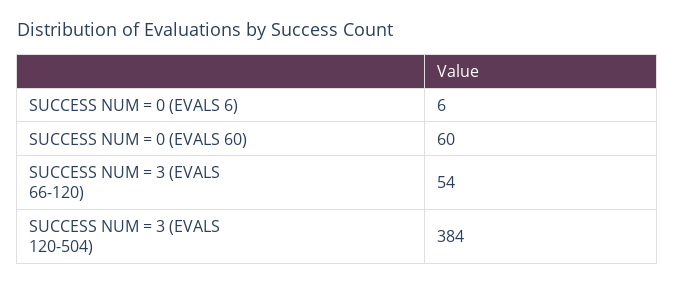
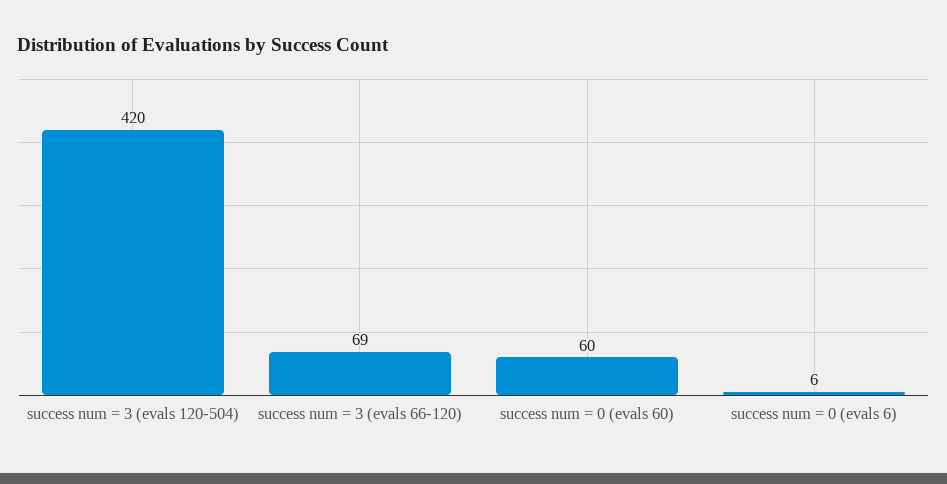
SUCCESS NUM = 3 (EVALS 66-120): 54 -> 69
SUCCESS NUM = 3 (EVALS 120-504): 384 -> 420

